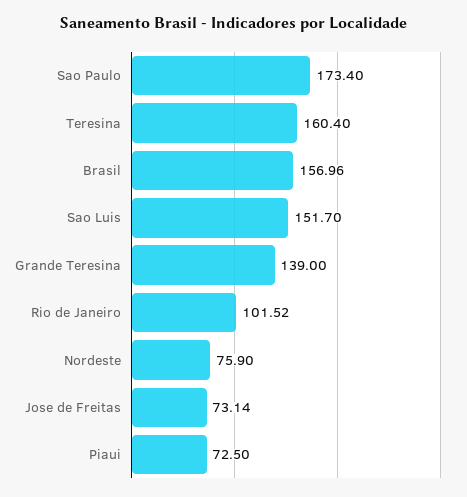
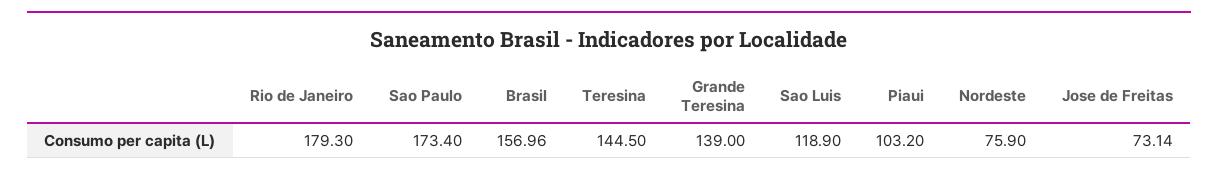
Teresina: 160.4 -> 144.5
Sao Luis: 151.7 -> 118.9
Rio de Janeiro: 101.52 -> 179.3
Piaui: 72.5 -> 103.2

